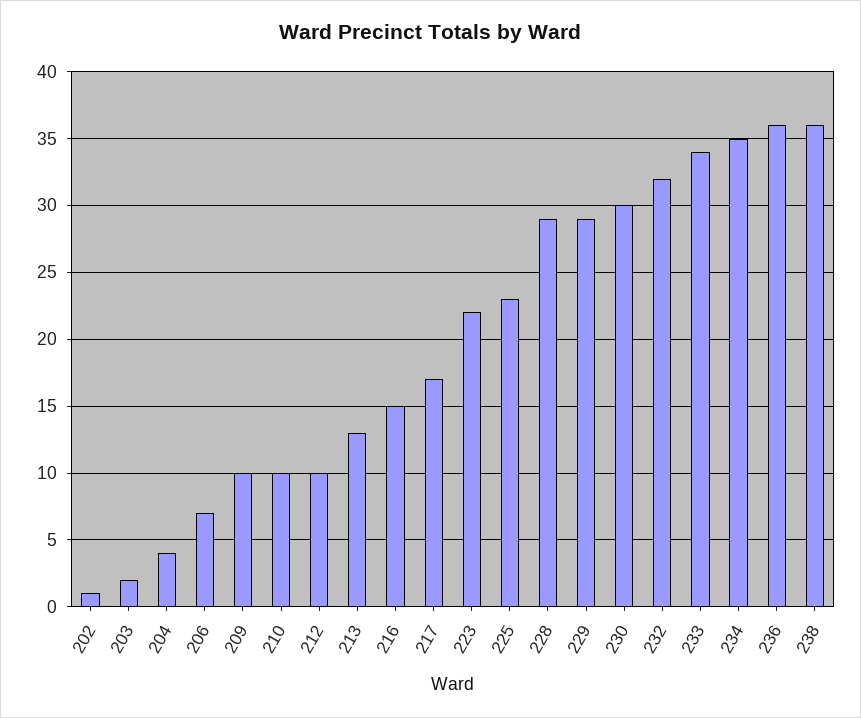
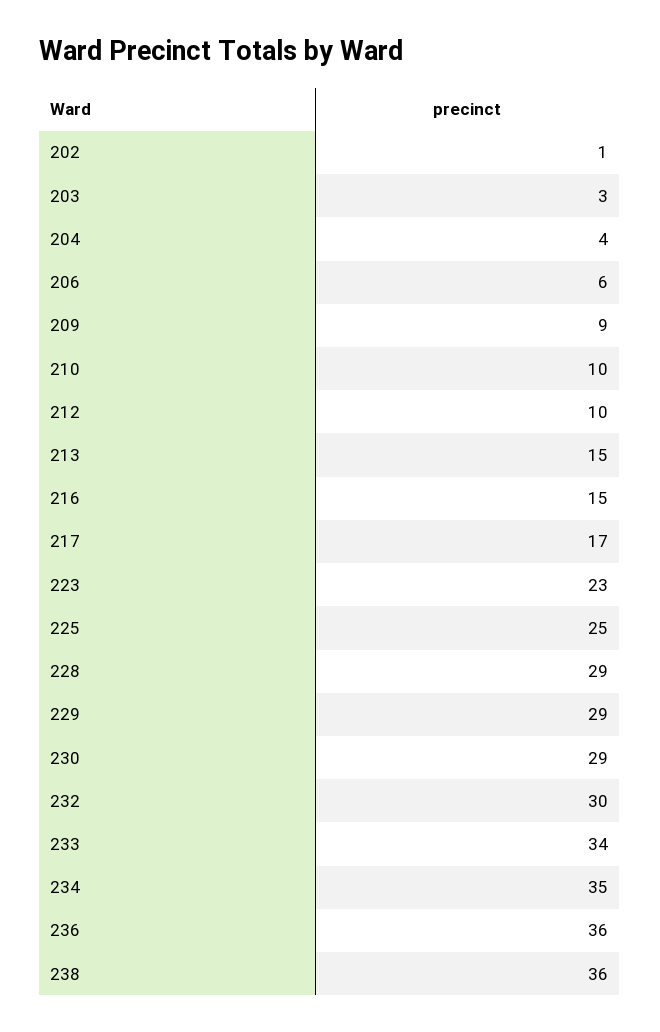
203: 2 -> 3
206: 7 -> 6
209: 10 -> 9
213: 13 -> 15
223: 22 -> 23
225: 23 -> 25
230: 30 -> 29
232: 32 -> 30

